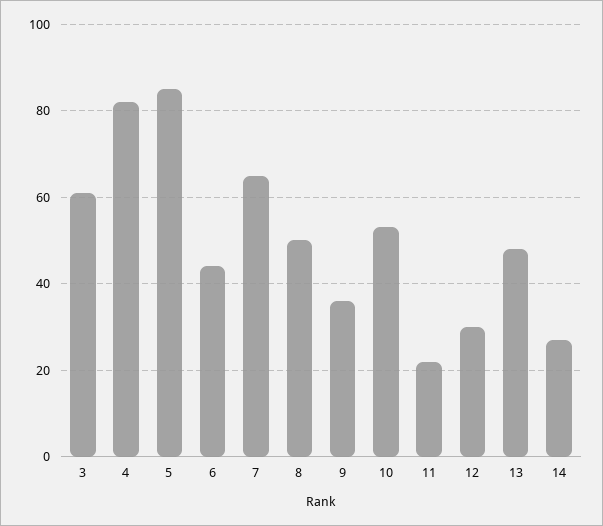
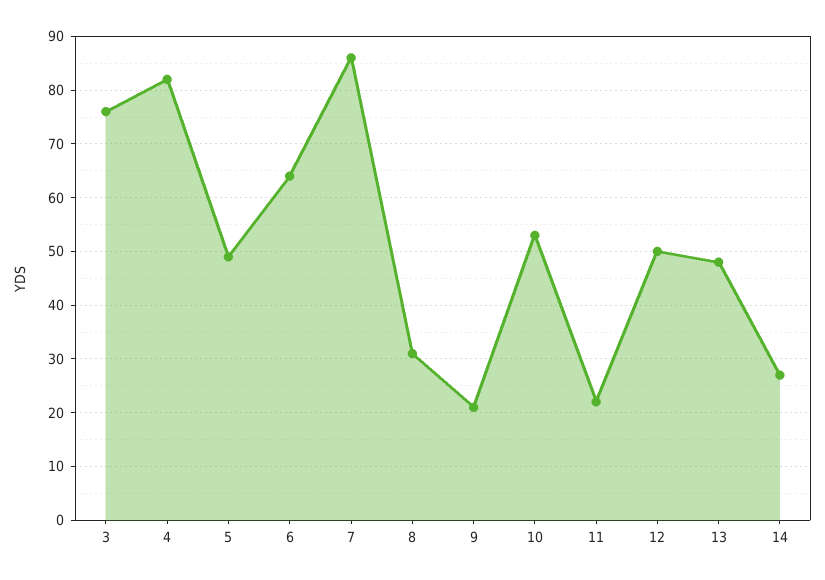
3: 60 -> 75
5: 85 -> 50
6: 45 -> 65
7: 65 -> 85
8: 50 -> 30
9: 35 -> 20
12: 30 -> 50

